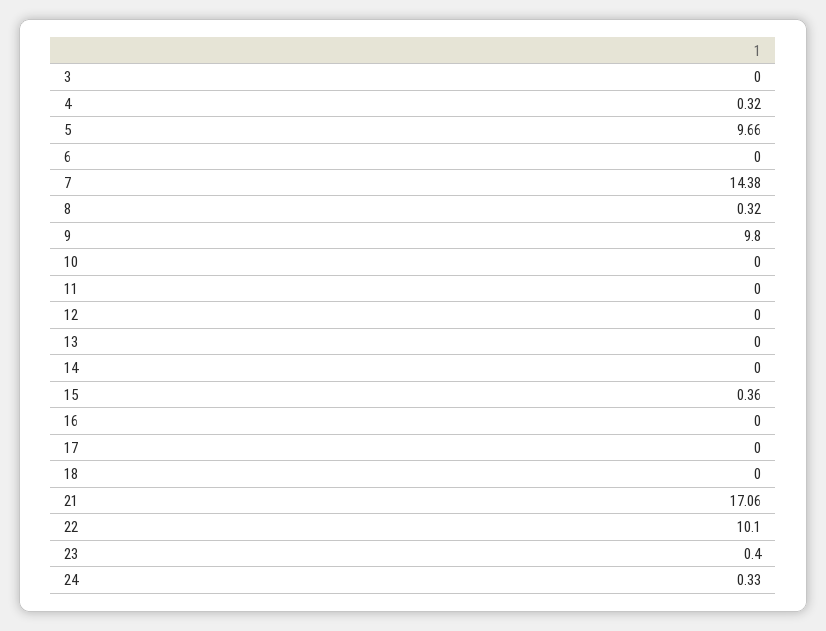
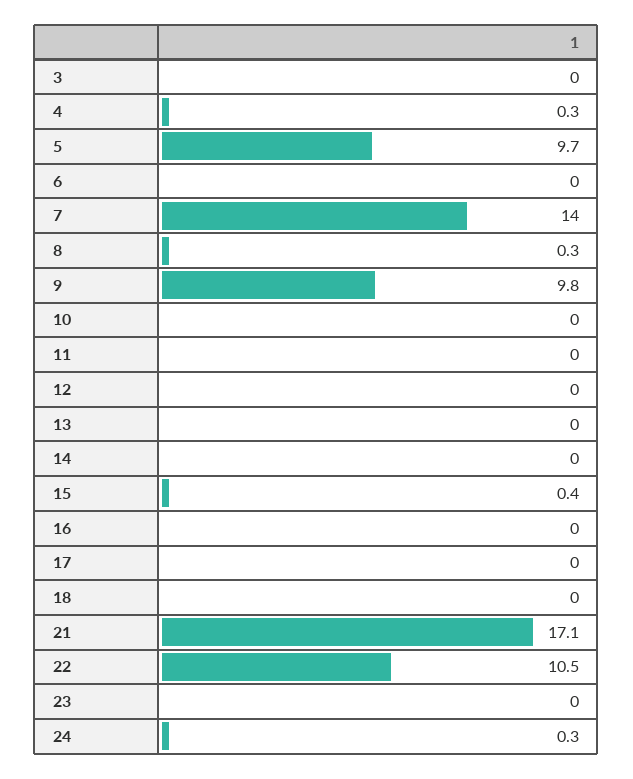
7: 14.38 -> 14
22: 10.1 -> 10.5
23: 0.4 -> 0

